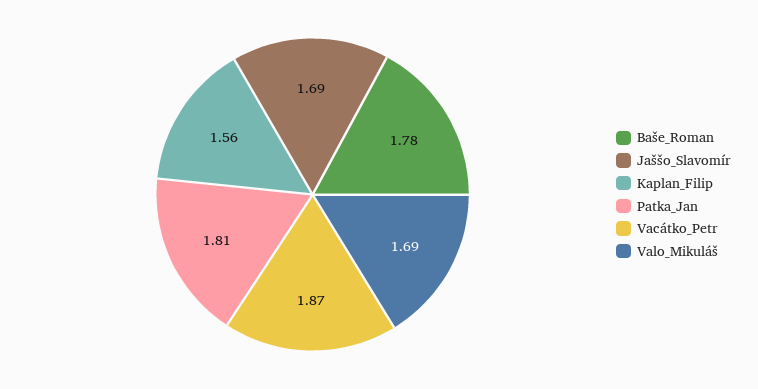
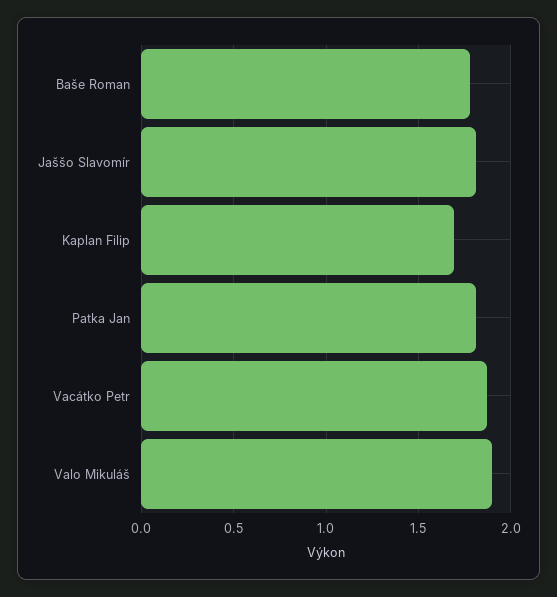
Jaššo_Slavomír: 1.69 -> 1.8
Kaplan_Filip: 1.56 -> 1.7
Valo_Mikuláš: 1.69 -> 1.9

